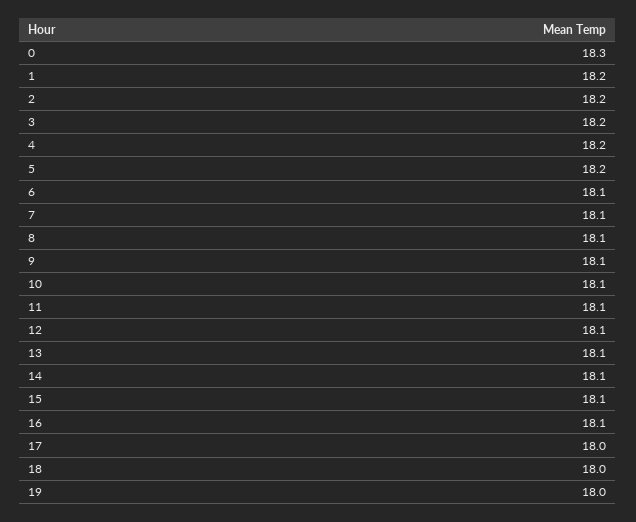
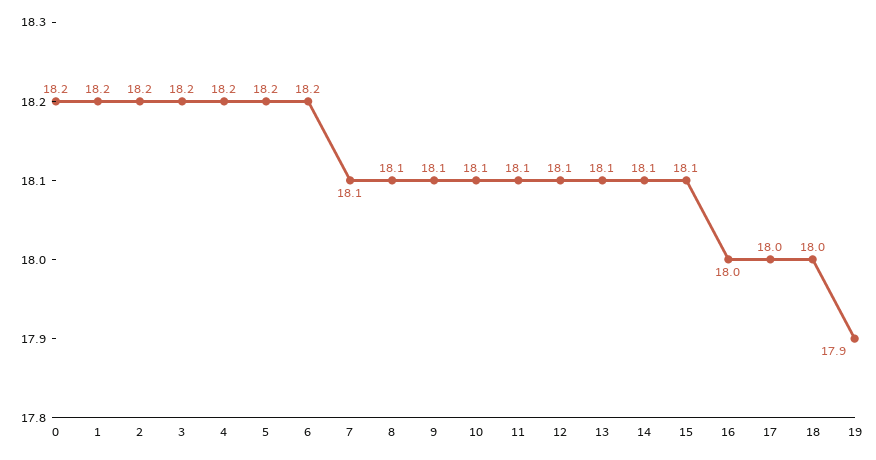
0: 18.3 -> 18.2
6: 18.1 -> 18.2
16: 18.1 -> 18
19: 18 -> 17.9

